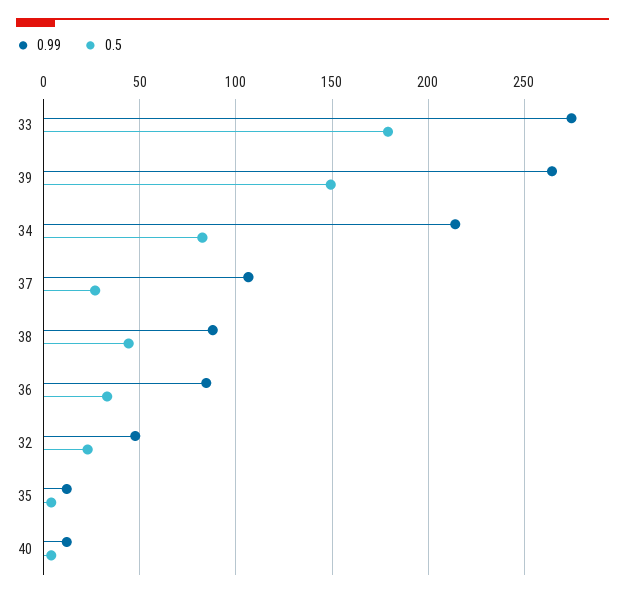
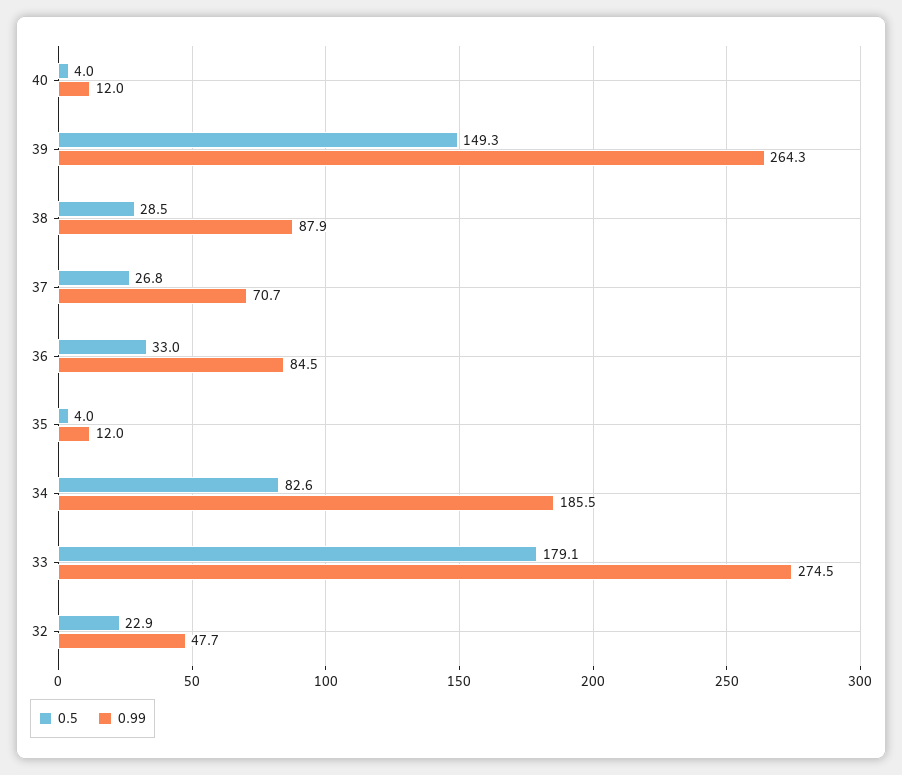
0.99, 34: 215 -> 185.5
0.99, 37: 105 -> 70.7
0.5, 38: 45 -> 28.5

